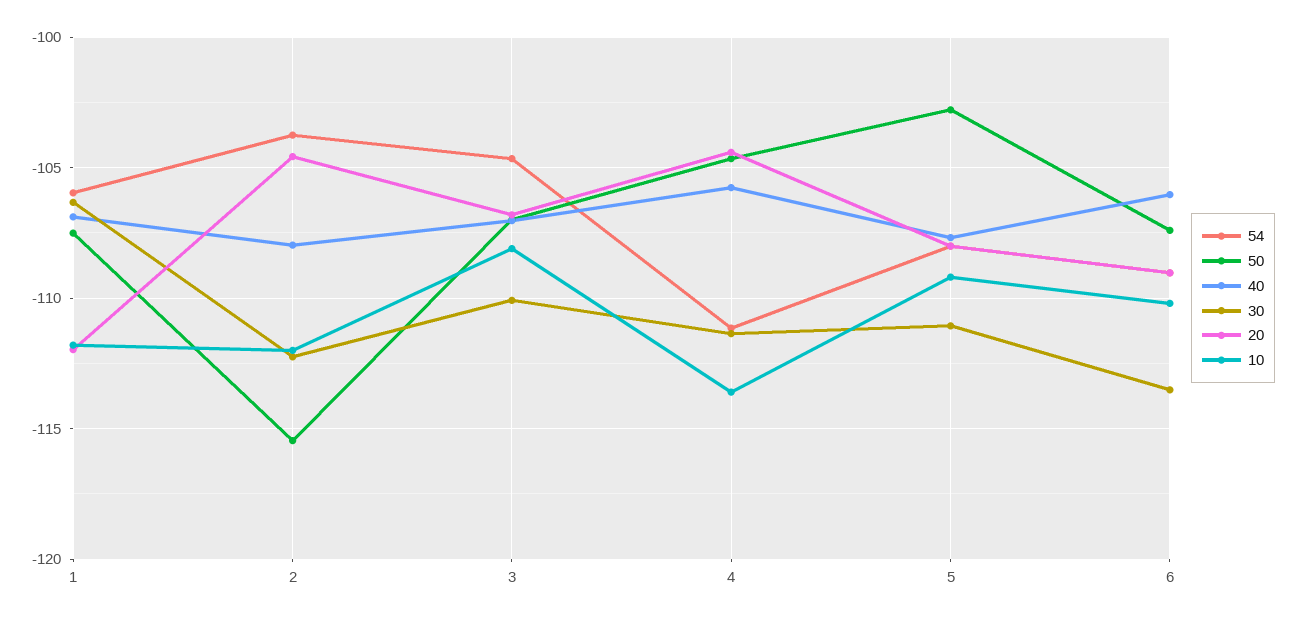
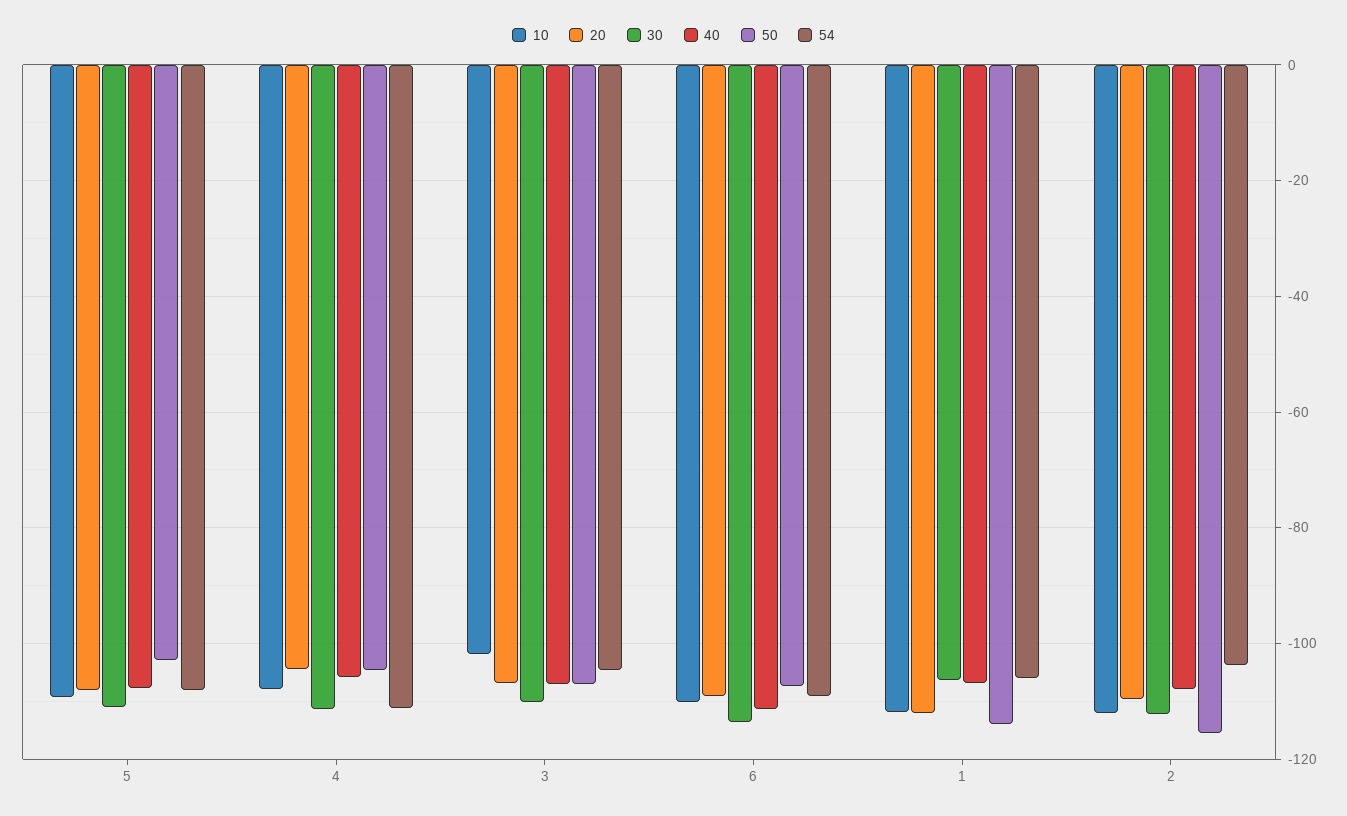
50, 1: -107.5 -> -114
20, 2: -104.5 -> -110
10, 3: -108 -> -102
10, 4: -113.5 -> -108
40, 6: -106 -> -112

